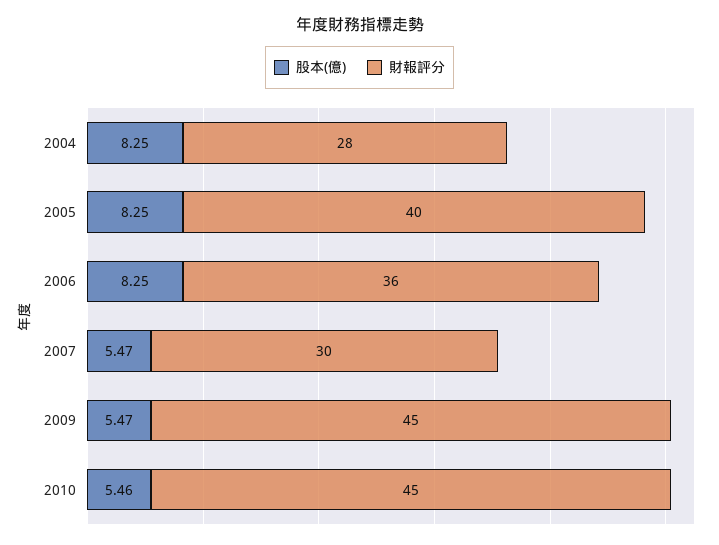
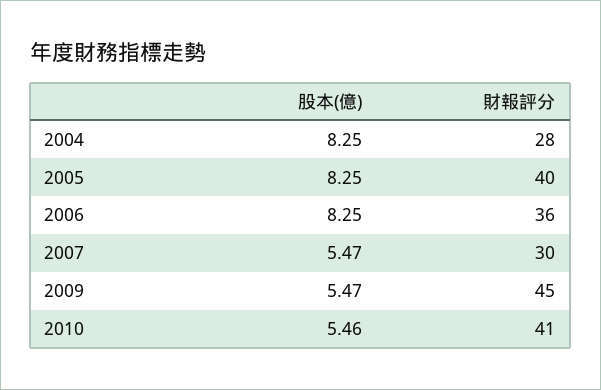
財報評分, 2010: 45 -> 41

